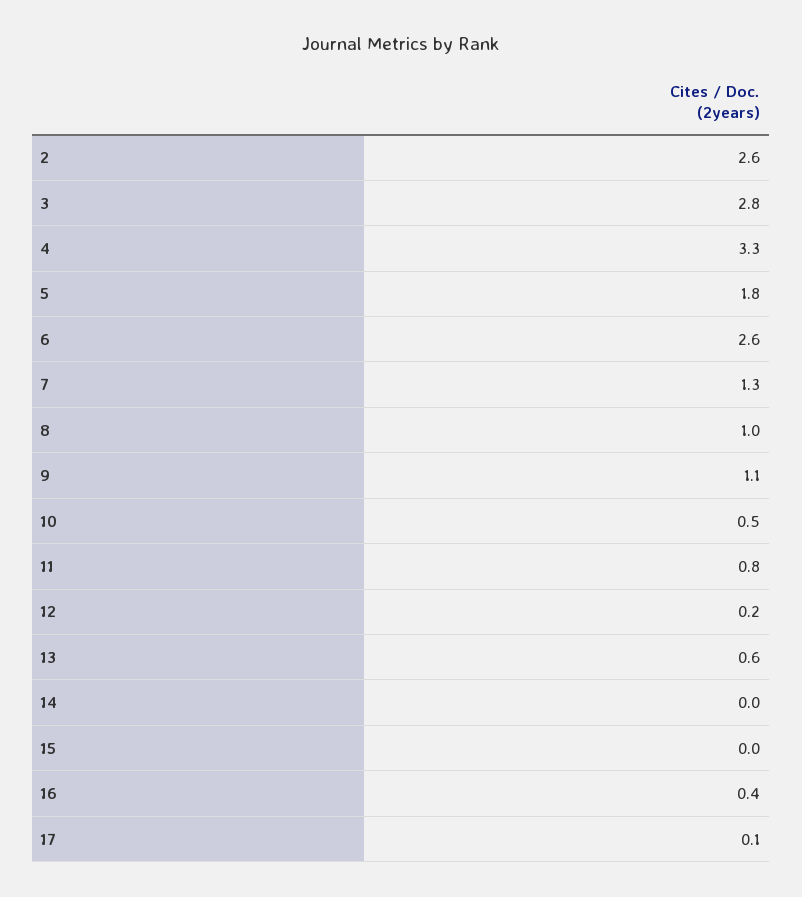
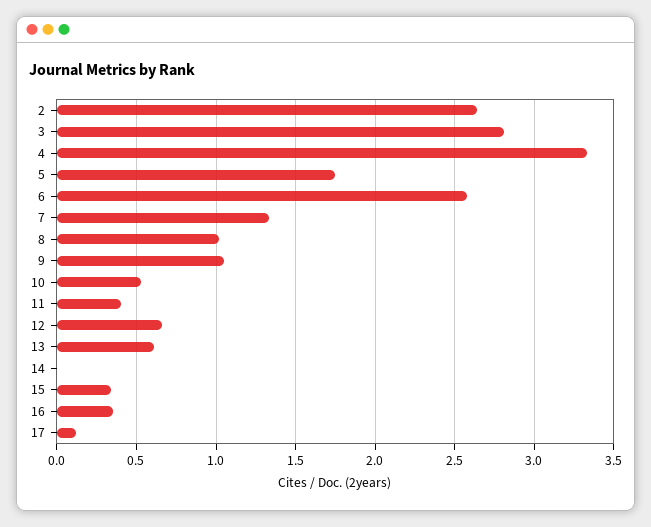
11: 0.8 -> 0.4
12: 0.2 -> 0.65
15: 0 -> 0.35

